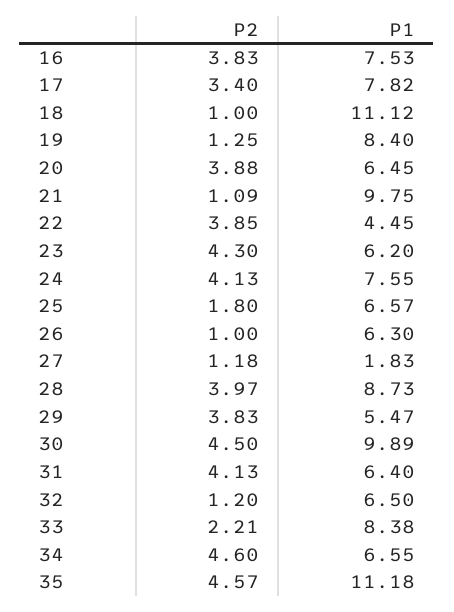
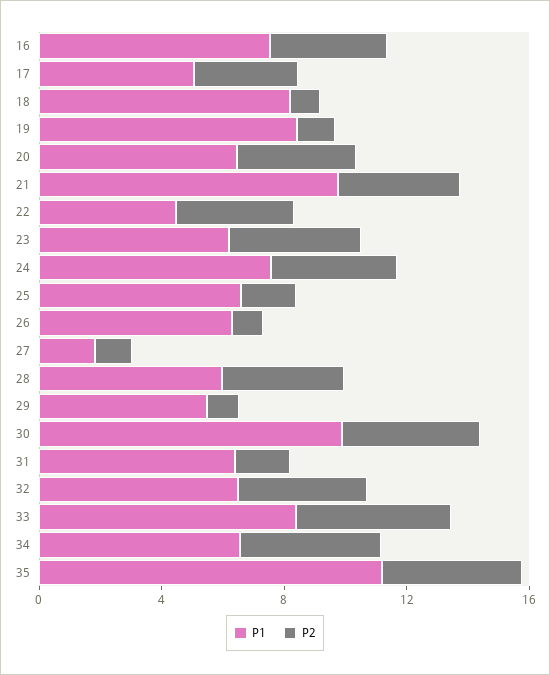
P1, 17: 7.82 -> 5
P1, 18: 11.12 -> 8
P2, 21: 1.09 -> 4
P1, 28: 8.73 -> 6
P2, 29: 3.83 -> 1
P2, 31: 4.13 -> 2
P2, 32: 1.2 -> 4
P2, 33: 2.21 -> 5

